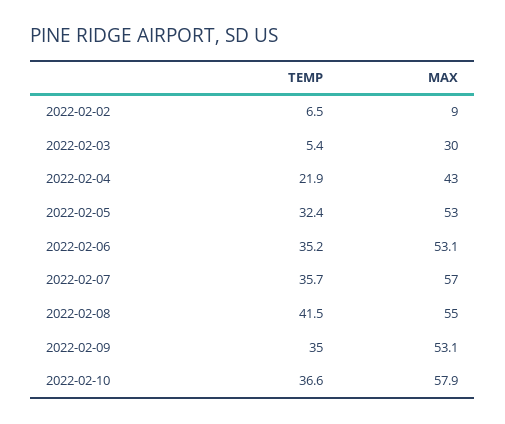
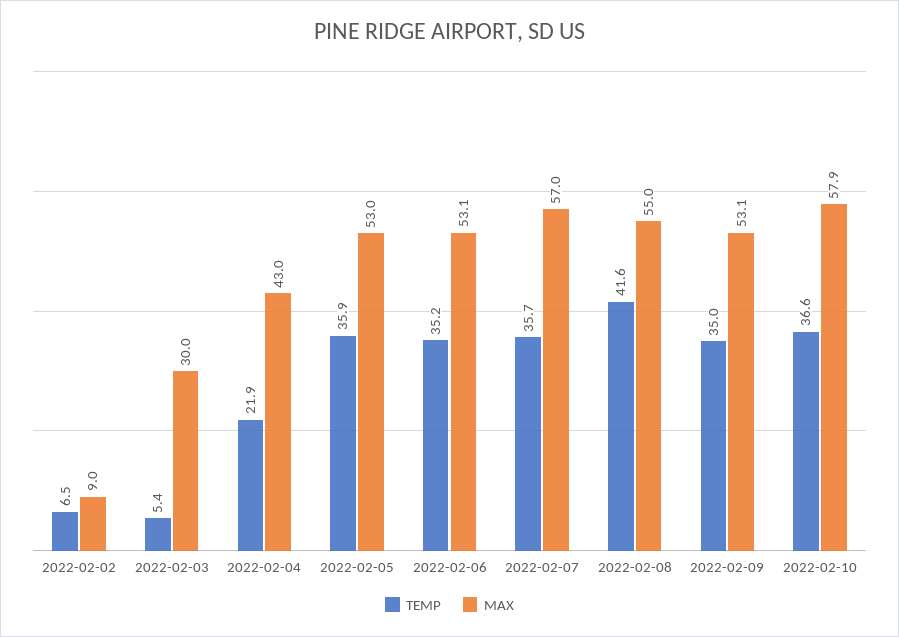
TEMP, 2022-02-05: 32.4 -> 35.9
TEMP, 2022-02-08: 41.5 -> 41.6

